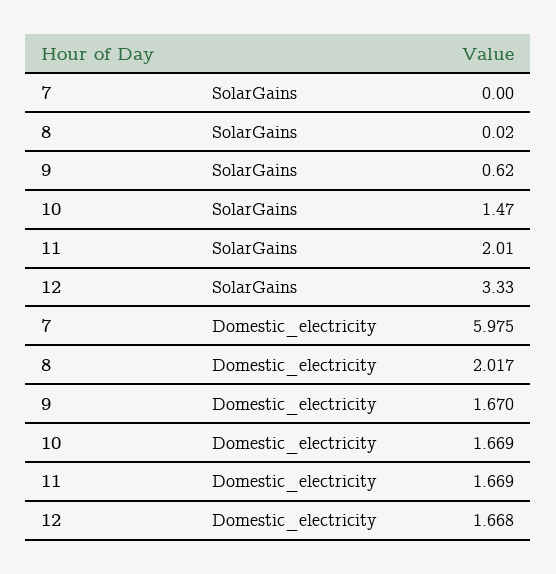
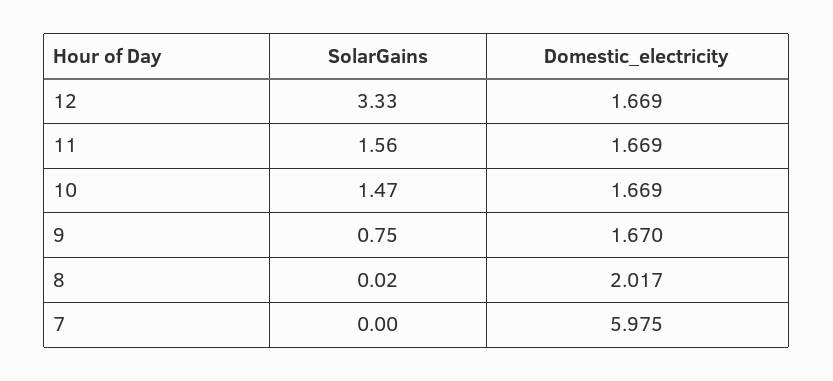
9, SolarGains: 0.62 -> 0.75
11, SolarGains: 2.01 -> 1.56
12, Domestic_electricity: 1.668 -> 1.669

